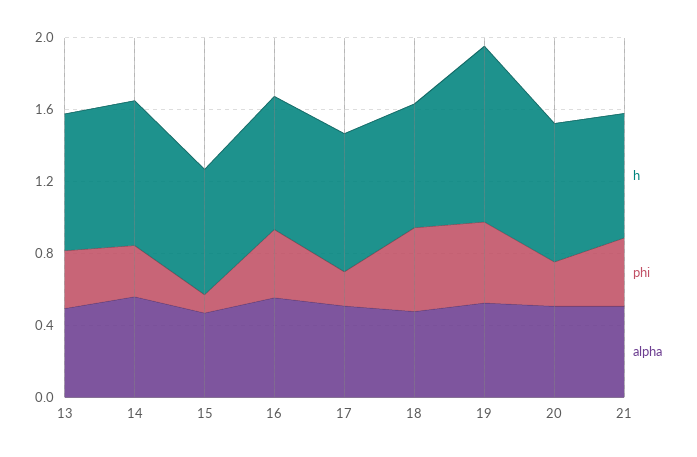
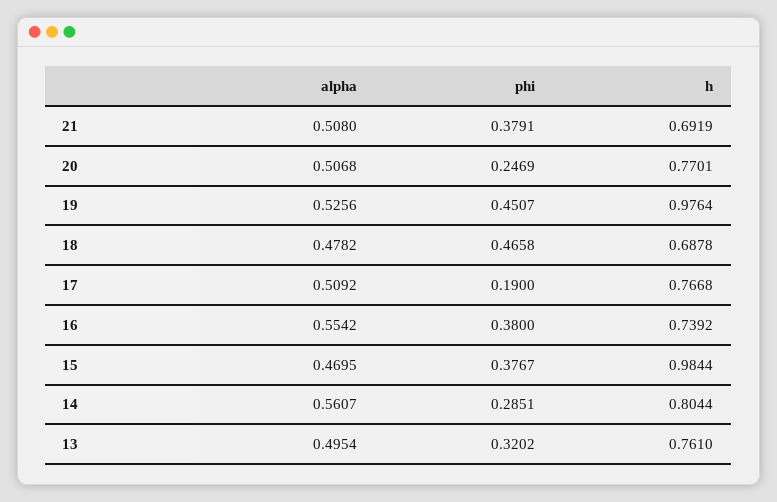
h, 15: 0.7 -> 0.9844
phi, 15: 0.1 -> 0.3767

